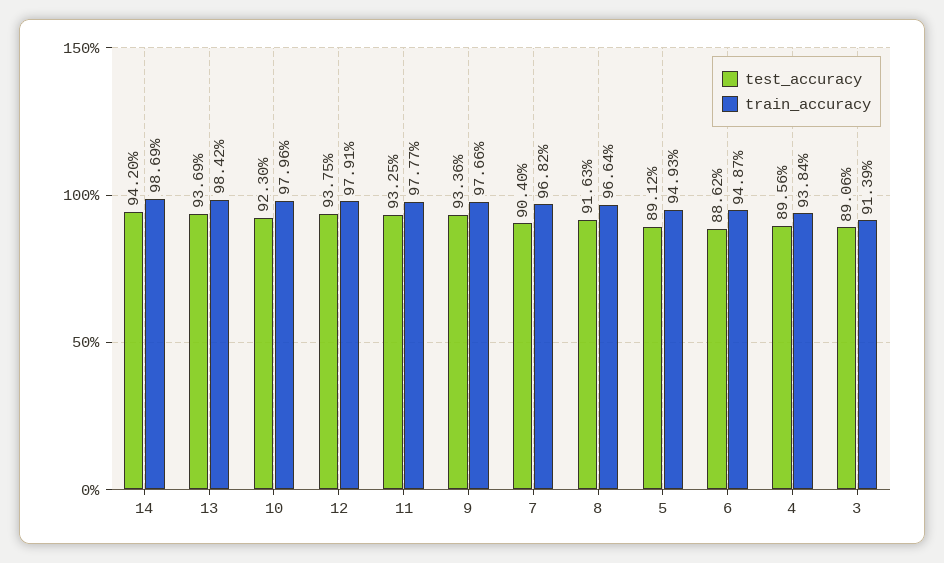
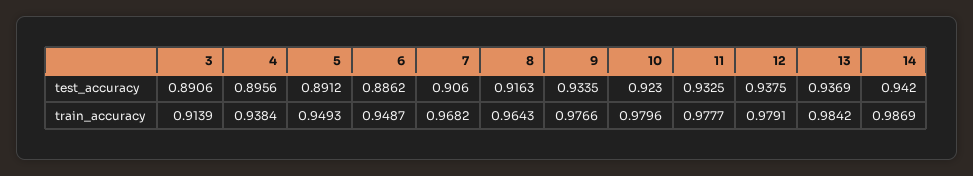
test_accuracy, 9: 0.9336 -> 0.9335
test_accuracy, 7: 0.904 -> 0.906
train_accuracy, 8: 0.9664 -> 0.9643

